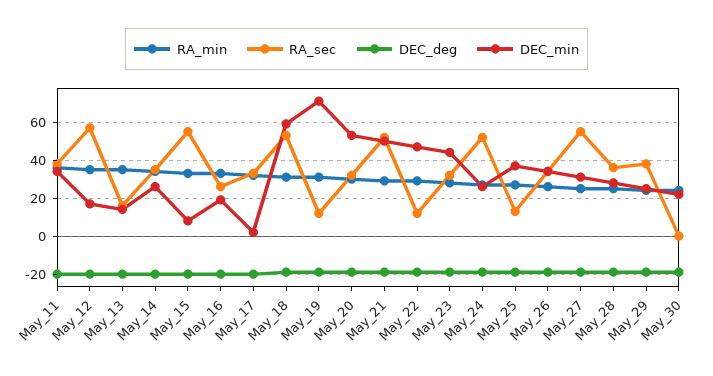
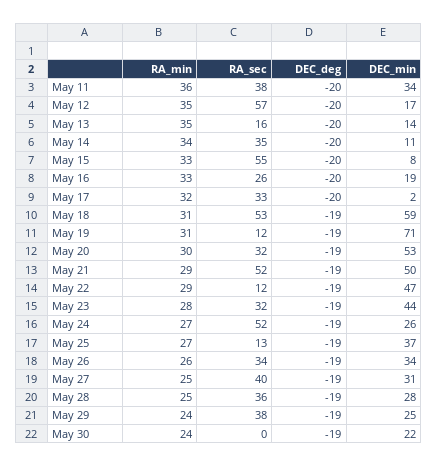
DEC_min, May_14: 25 -> 11
RA_sec, May_27: 55 -> 40

